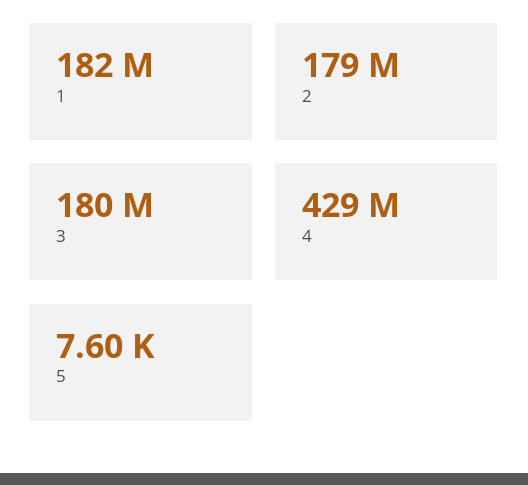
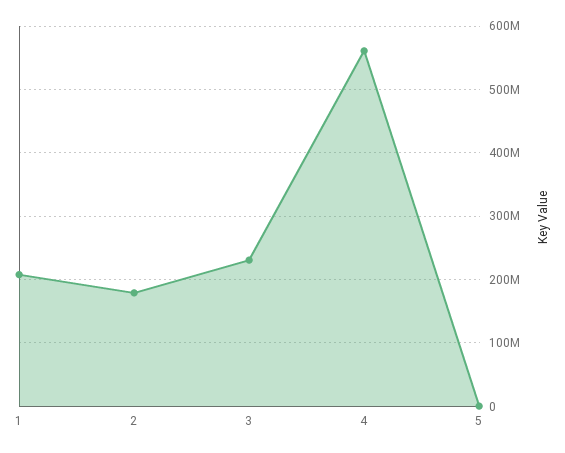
1: 182000000 -> 210000000
3: 180000000 -> 230000000
4: 429000000 -> 560000000

